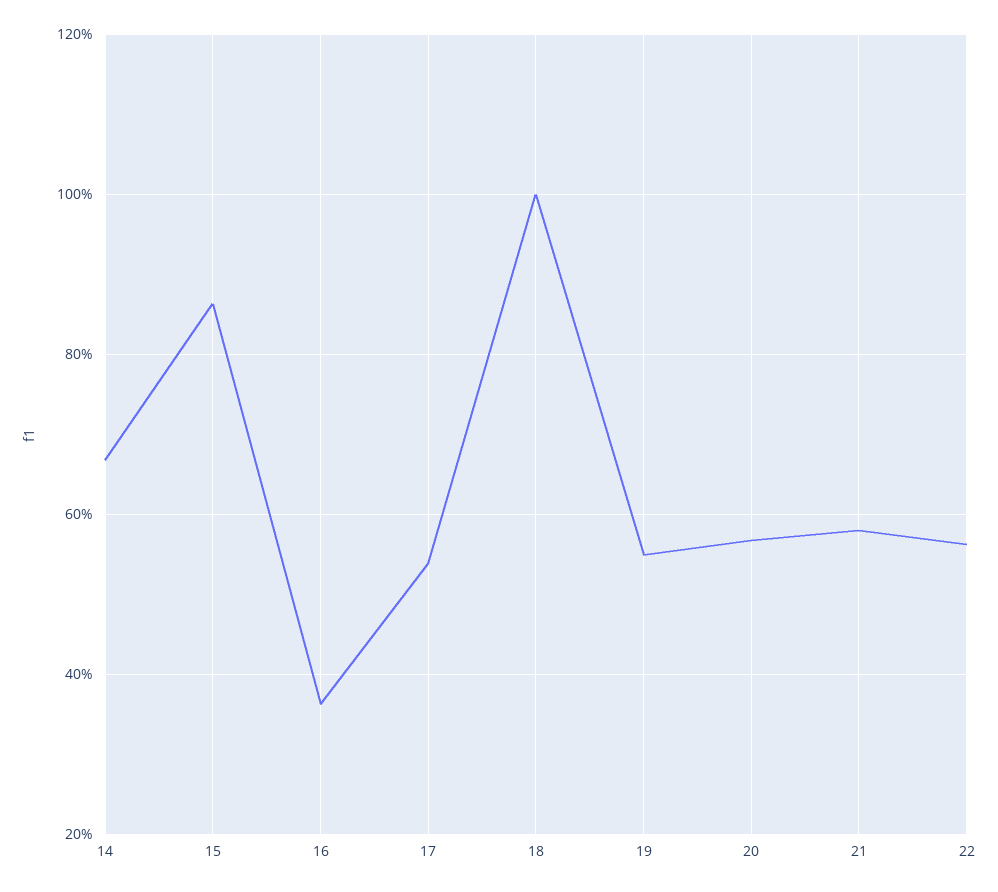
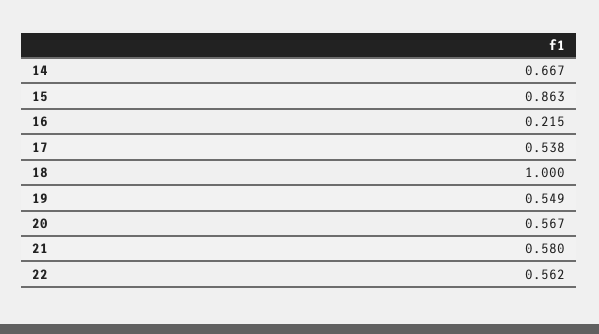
16: 0.36 -> 0.215

